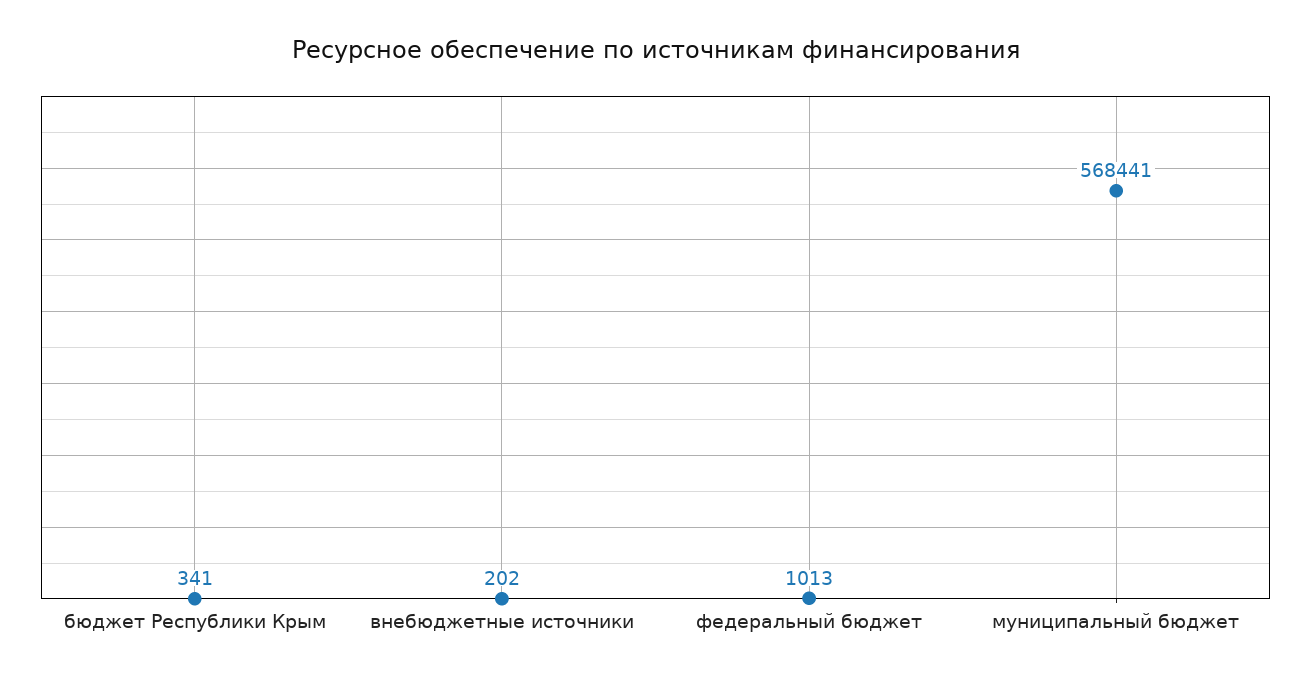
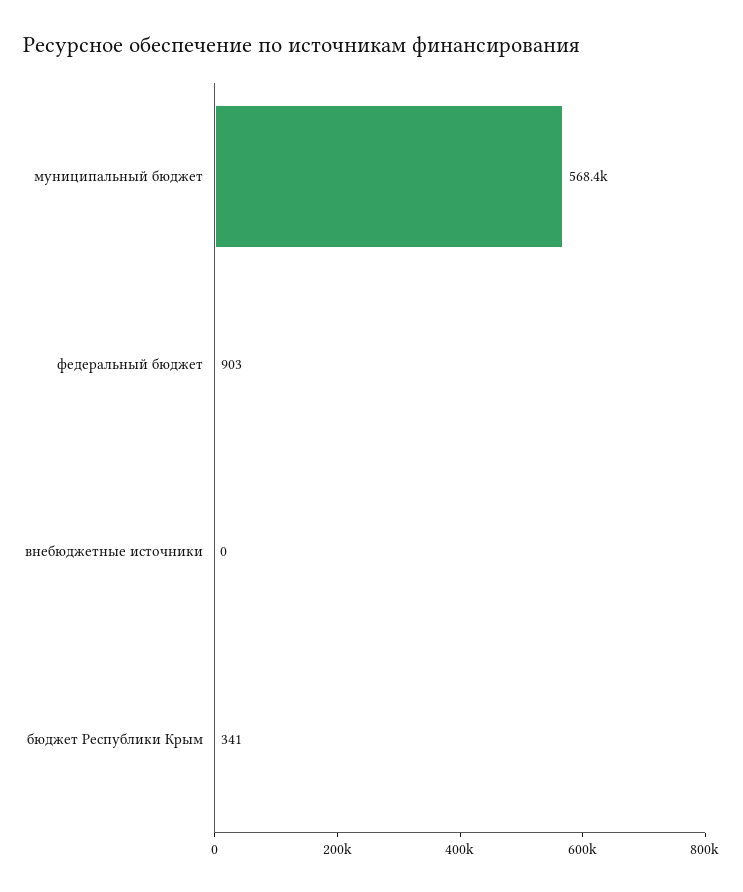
внебюджетные источники: 202 -> 0
федеральный бюджет: 1013 -> 903

